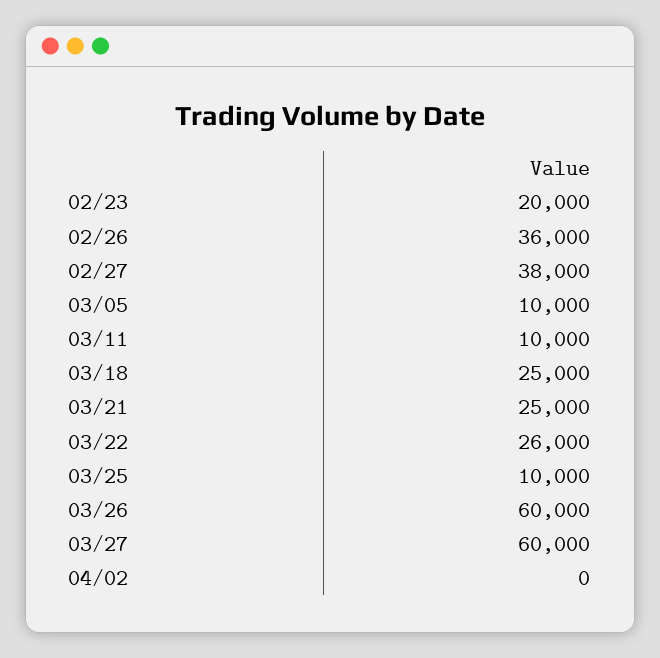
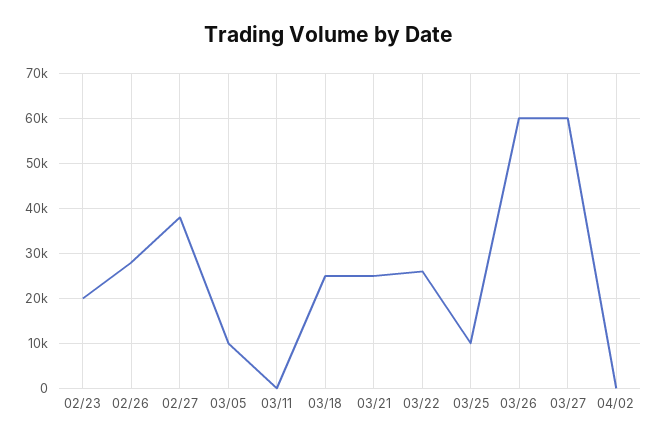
02/26: 36000 -> 28000
03/11: 10000 -> 0

